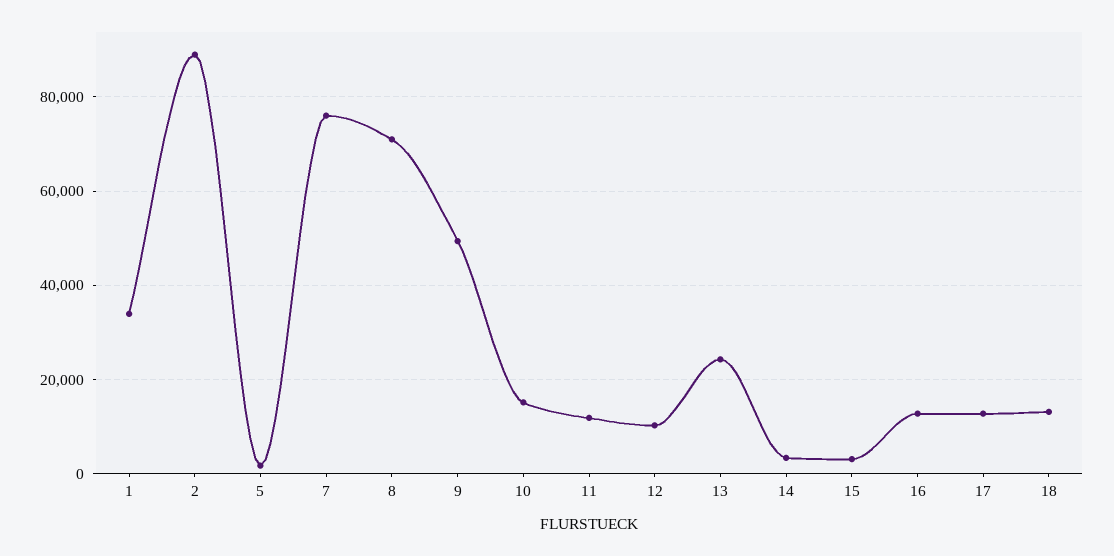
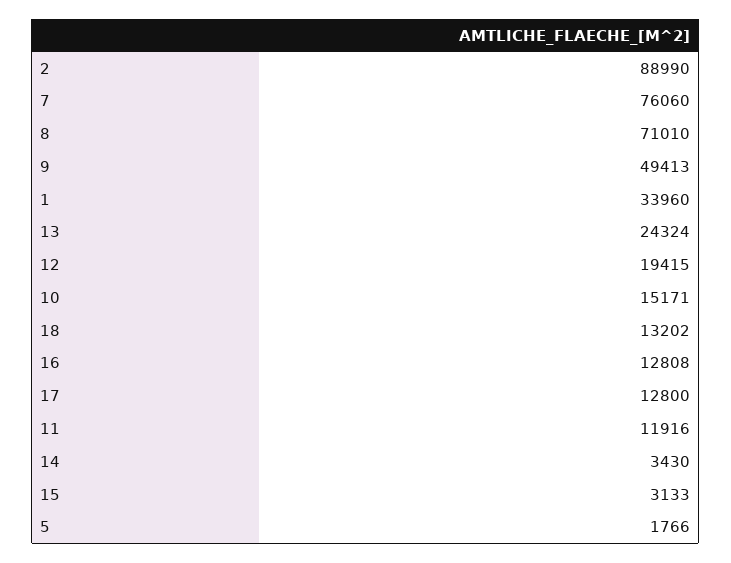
12: 10000 -> 19415

